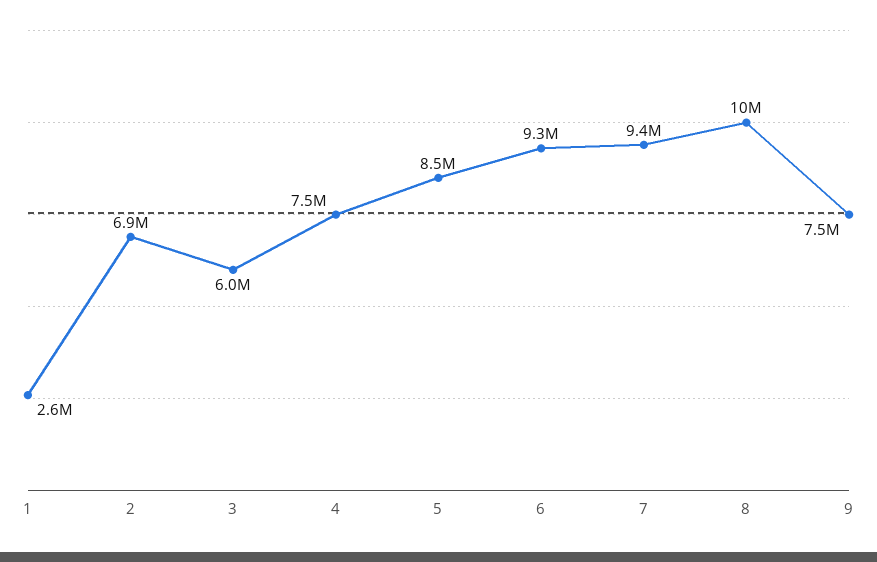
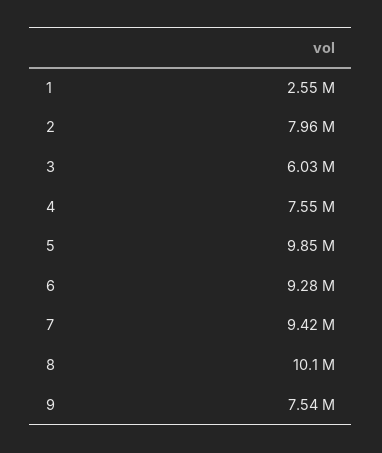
2: 6900000 -> 7960000
5: 8500000 -> 9850000

